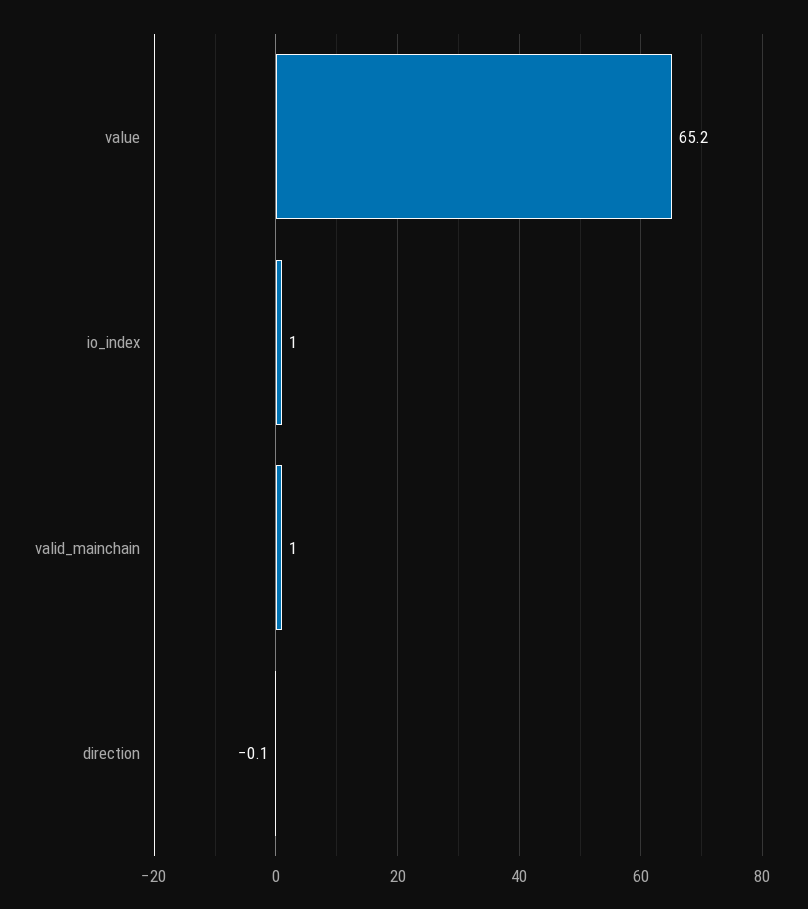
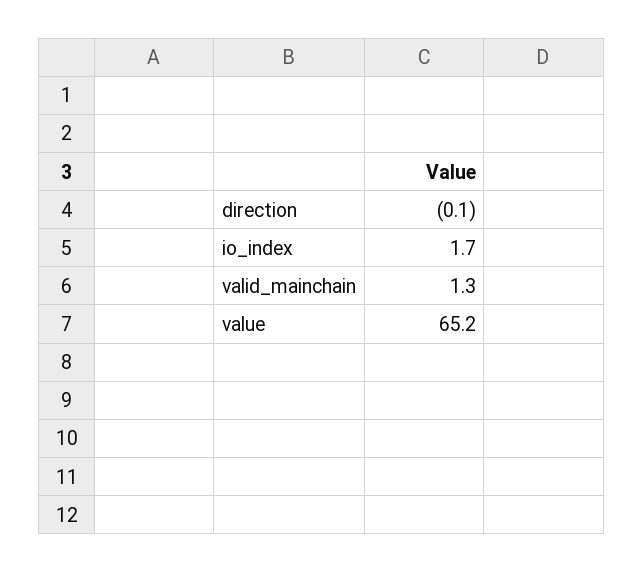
io_index: 1 -> 1.7
valid_mainchain: 1 -> 1.3

